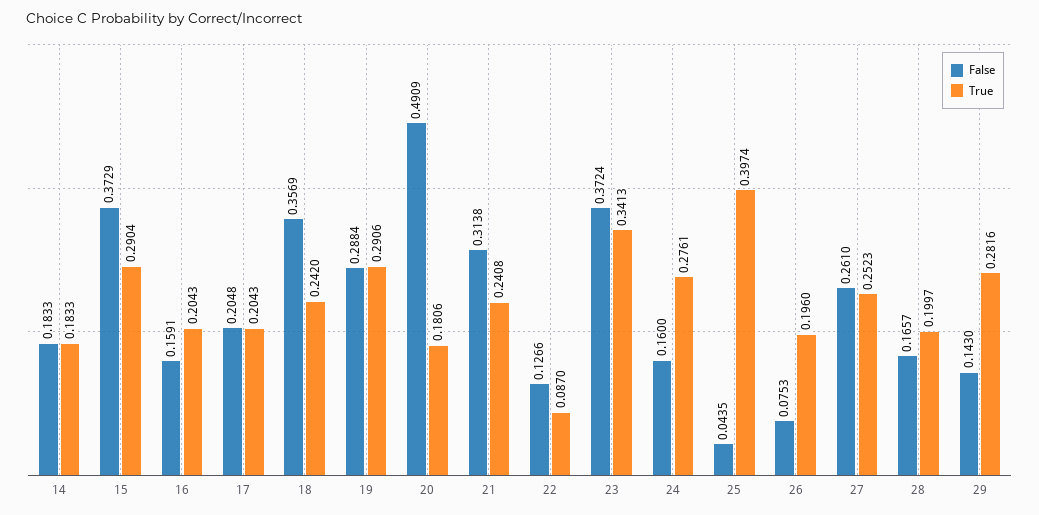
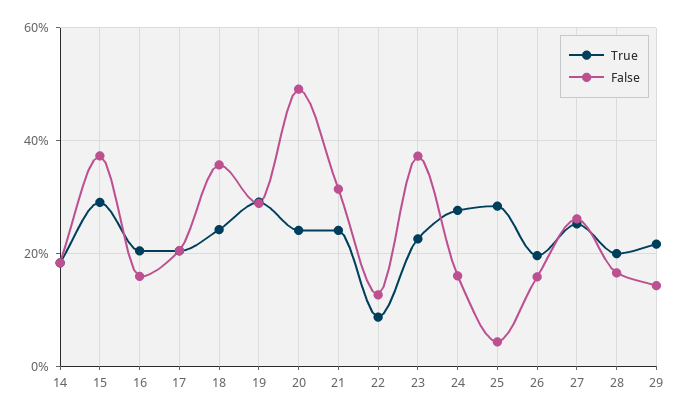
True, 20: 0.1806 -> 0.24
True, 23: 0.3413 -> 0.22
True, 25: 0.3974 -> 0.28
False, 26: 0.0753 -> 0.16
True, 29: 0.2816 -> 0.22

